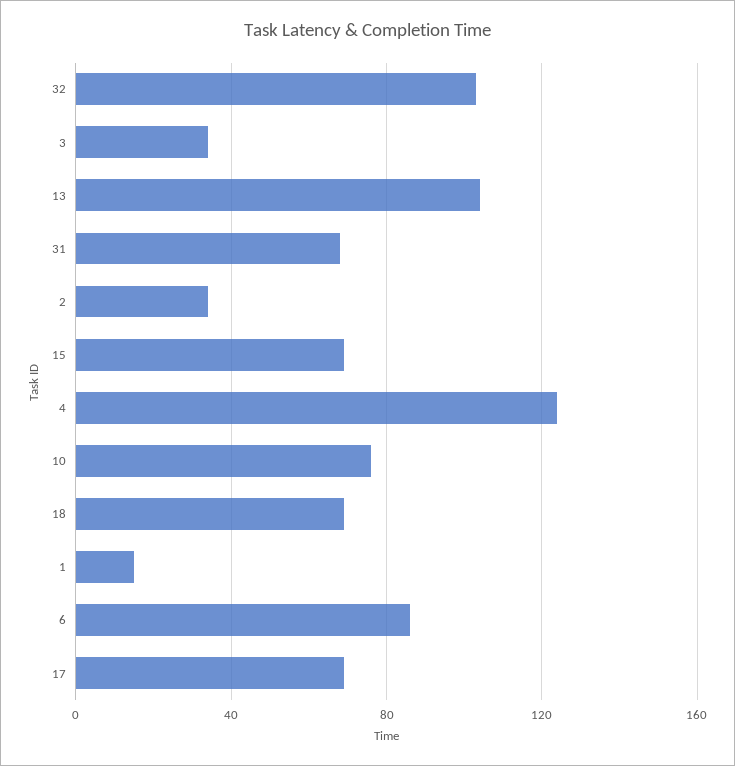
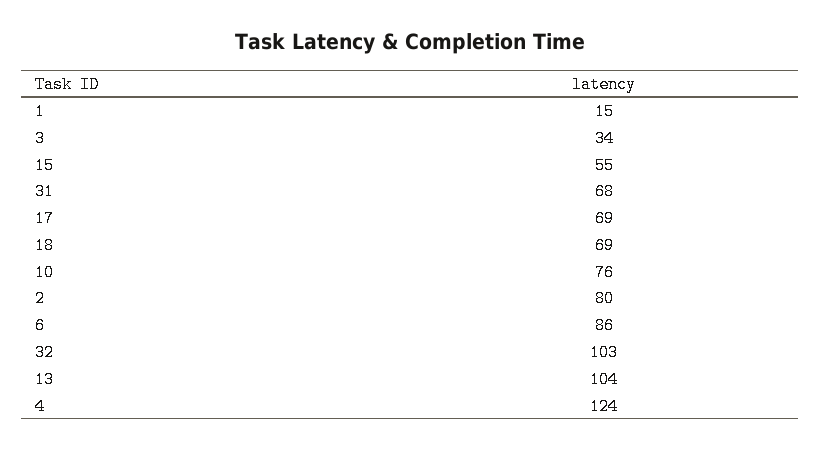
2: 35 -> 80
15: 70 -> 55

